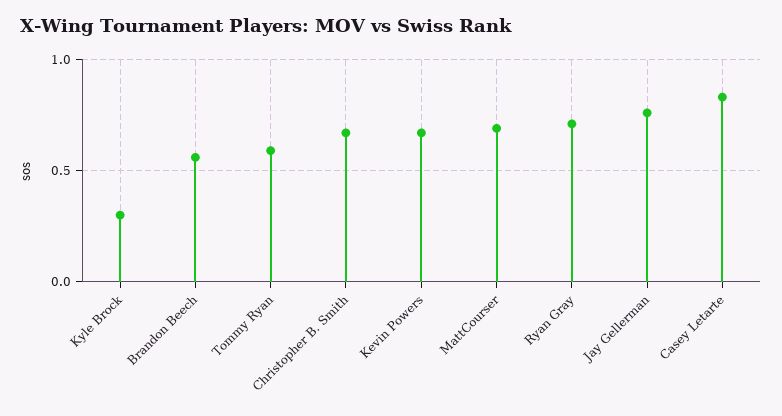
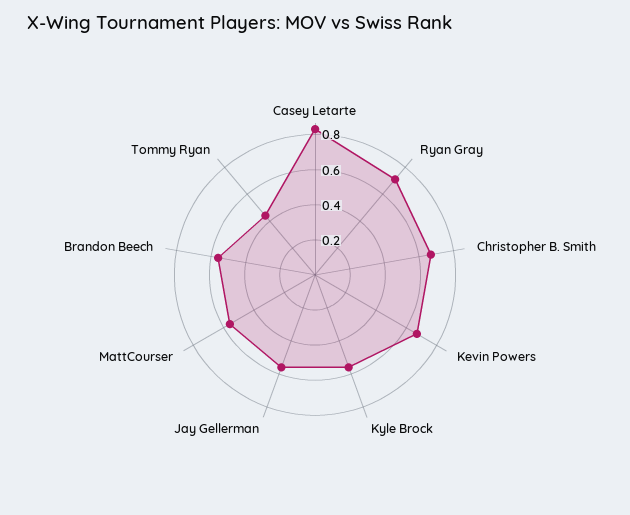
Kyle Brock: 0.3 -> 0.55
Tommy Ryan: 0.6 -> 0.45
MattCourser: 0.7 -> 0.55
Jay Gellerman: 0.75 -> 0.55

